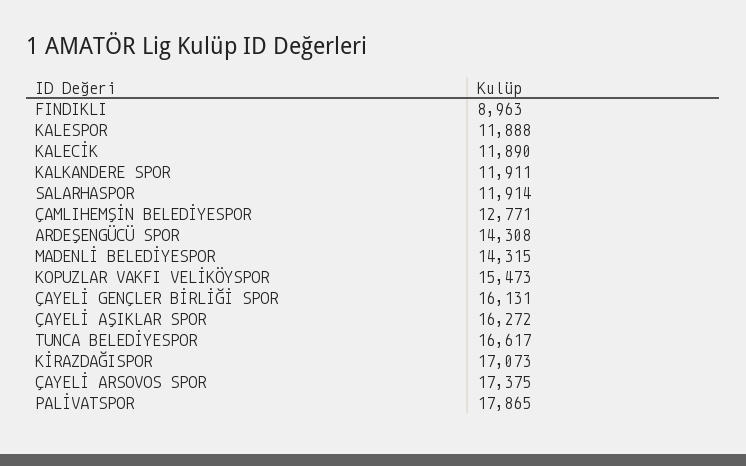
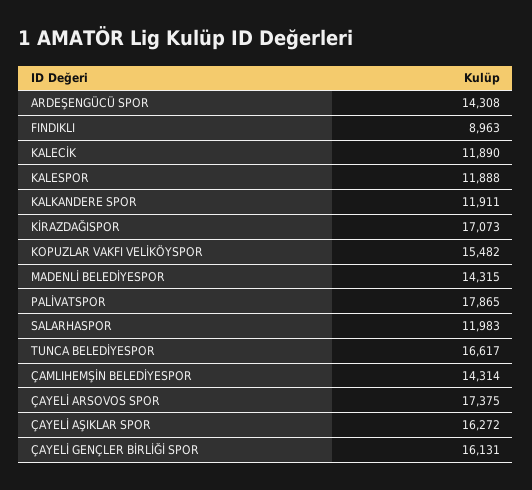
SALARHASPOR: 11914 -> 11983
ÇAMLIHEMŞİN BELEDİYESPOR: 12771 -> 14314
KOPUZLAR VAKFI VELİKÖYSPOR: 15473 -> 15482

